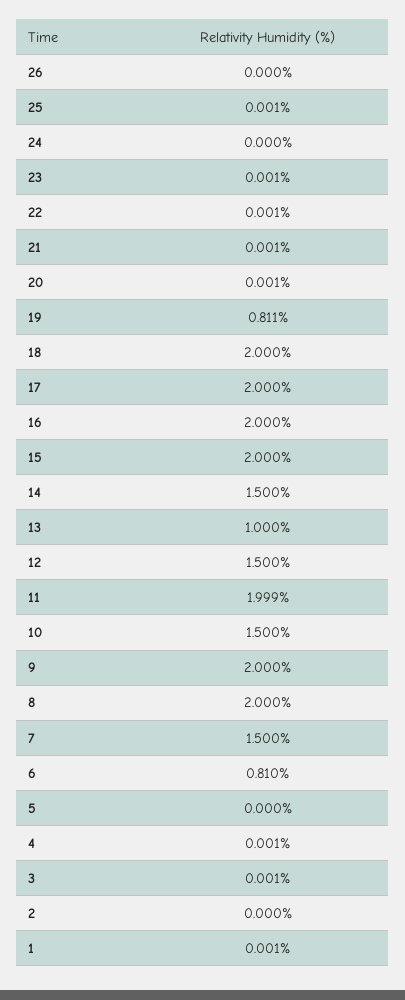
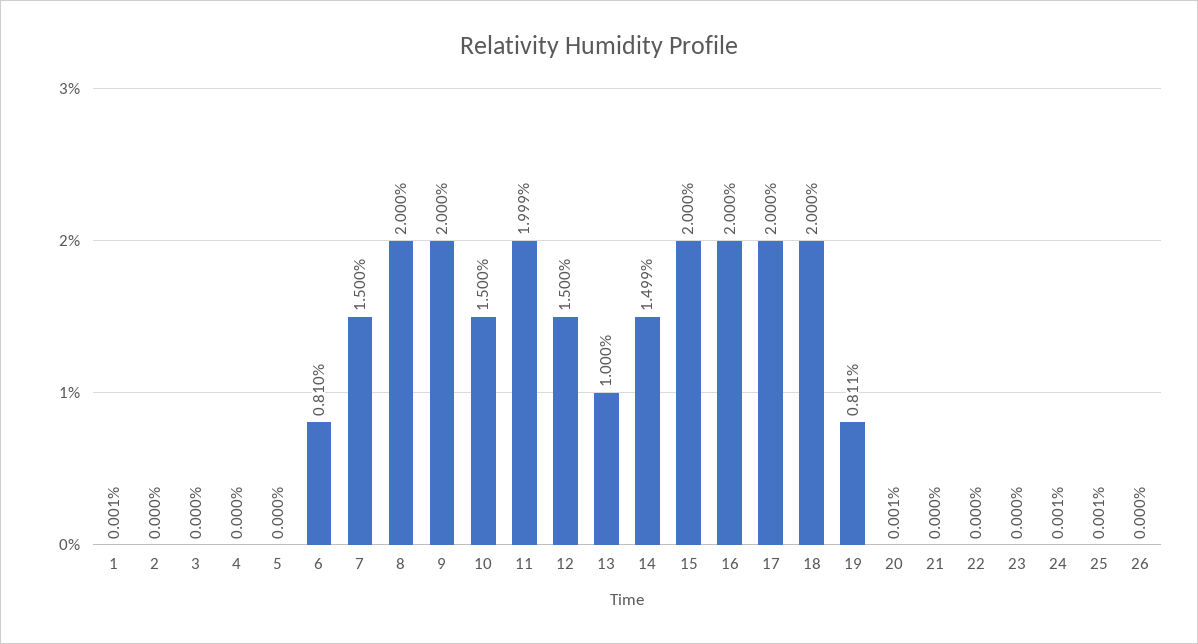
24: 0 -> 0.001
23: 0.001 -> 0
22: 0.001 -> 0
21: 0.001 -> 0
14: 1.5 -> 1.499
4: 0.001 -> 0
3: 0.001 -> 0

